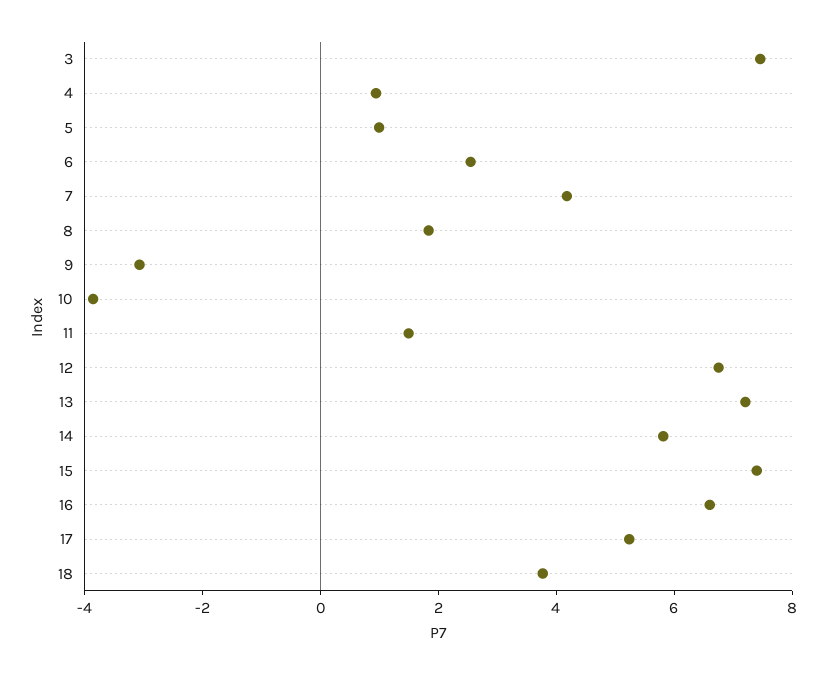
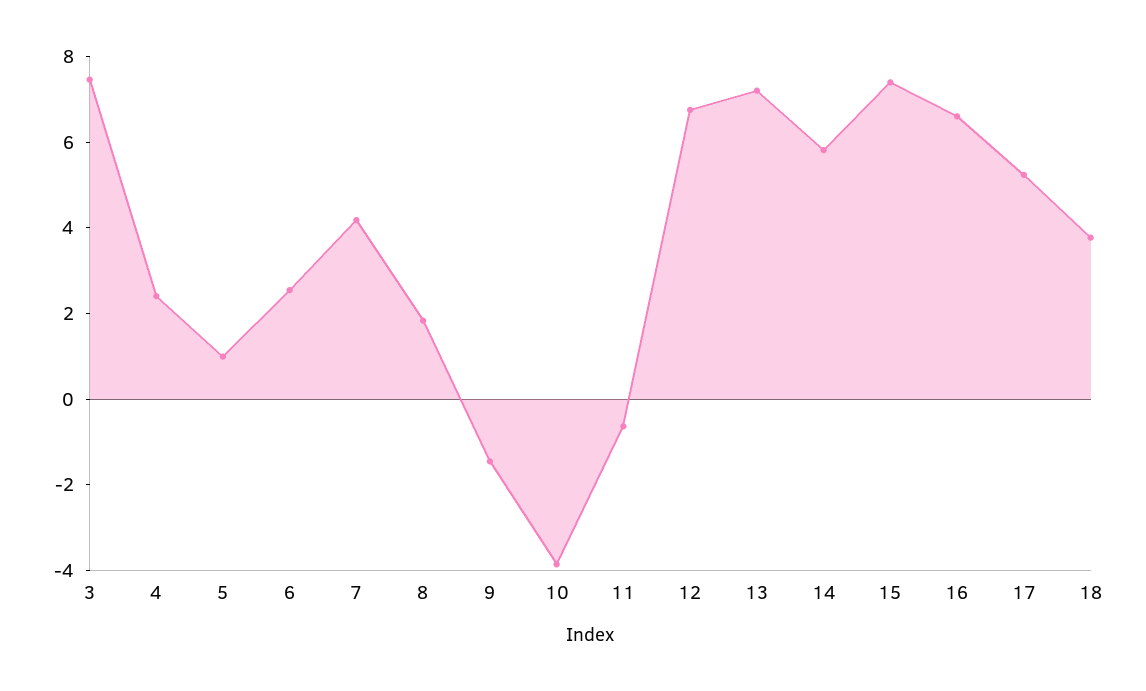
4: 1 -> 2.5
9: -3 -> -1.5
11: 1.5 -> -0.5

